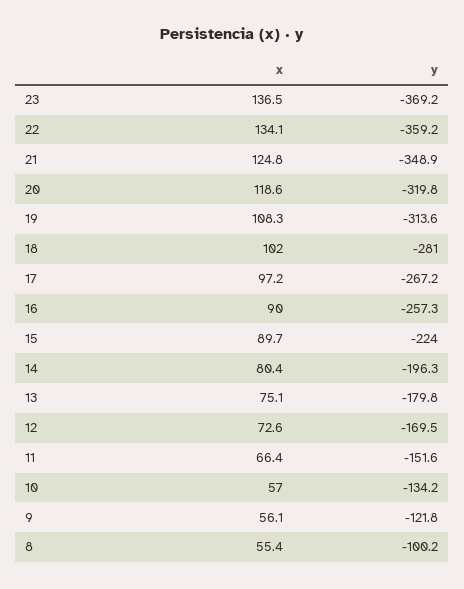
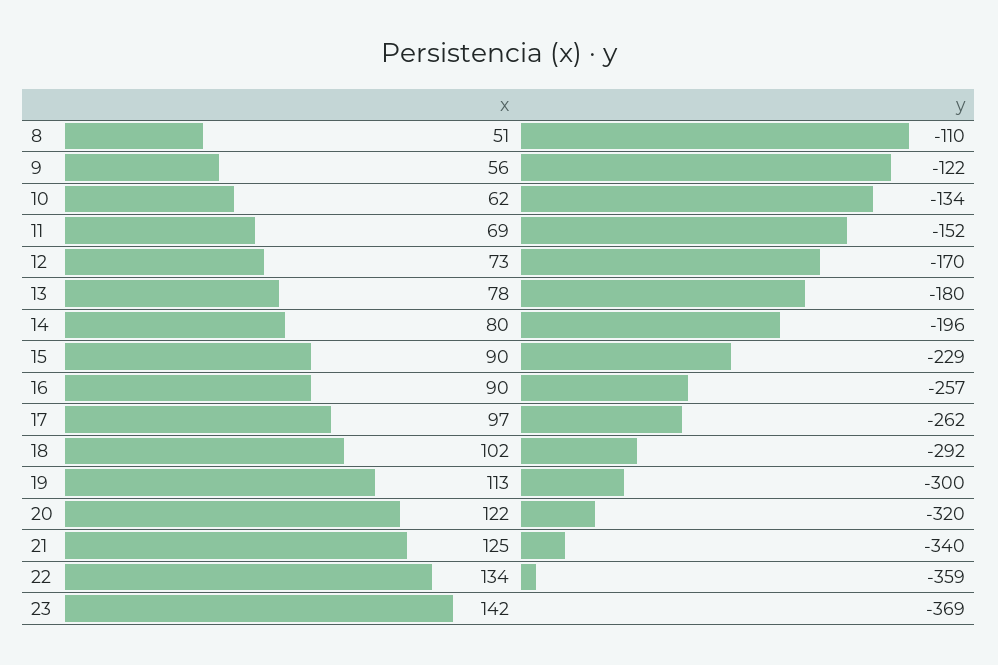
x, 23: 136.5 -> 142
y, 21: -348.9 -> -340
x, 20: 118.6 -> 122
x, 19: 108.3 -> 113
y, 19: -313.6 -> -300
y, 18: -281 -> -292
y, 17: -267.2 -> -262
y, 15: -224 -> -229
x, 13: 75.1 -> 78
x, 11: 66.4 -> 69
x, 10: 57 -> 62
x, 8: 55.4 -> 51
y, 8: -100.2 -> -110

